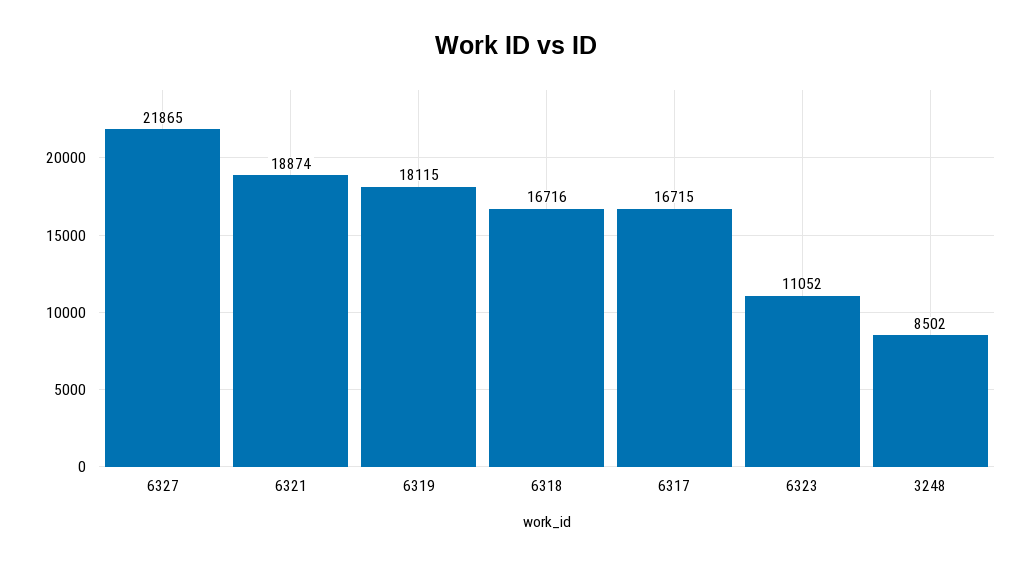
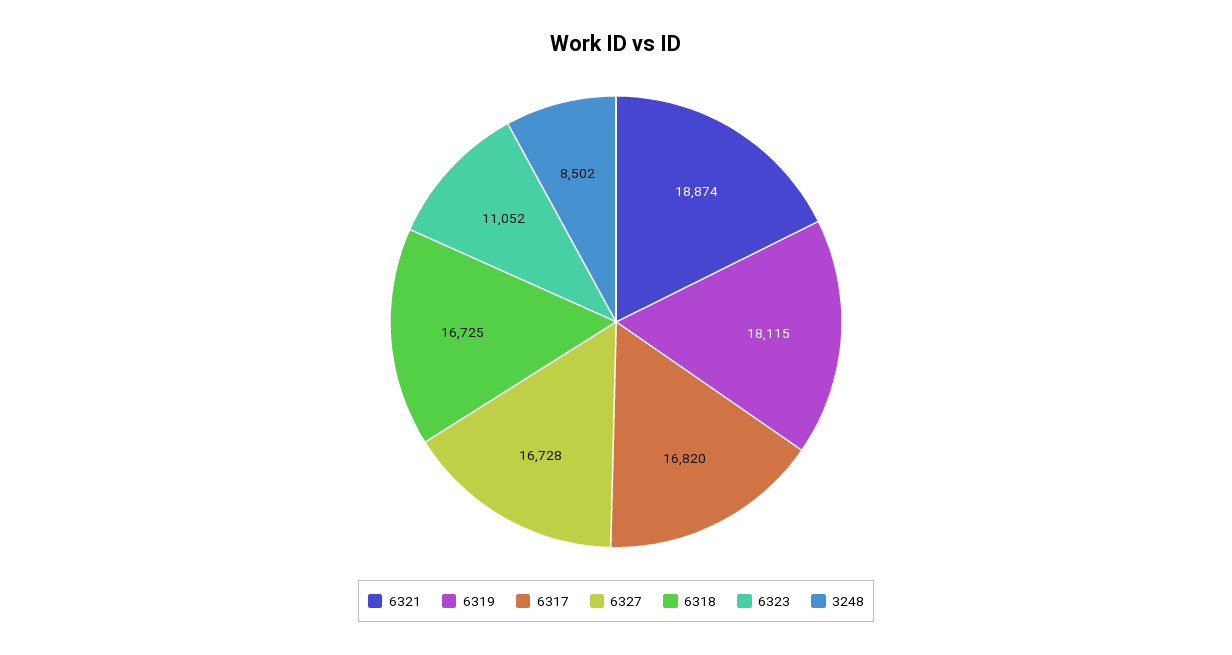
6327: 21865 -> 16728
6318: 16716 -> 16725
6317: 16715 -> 16820

